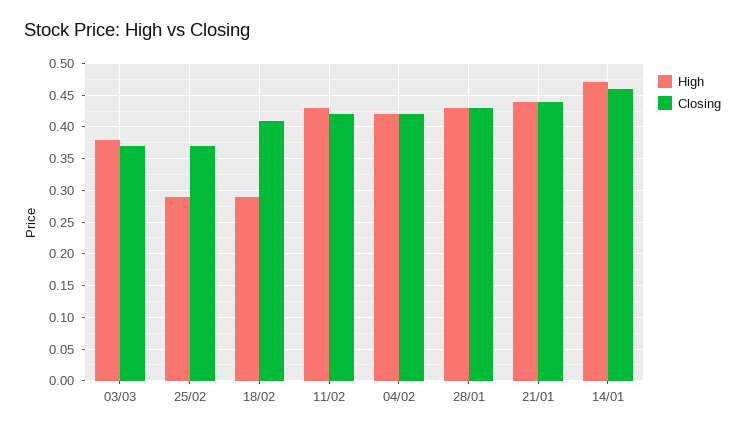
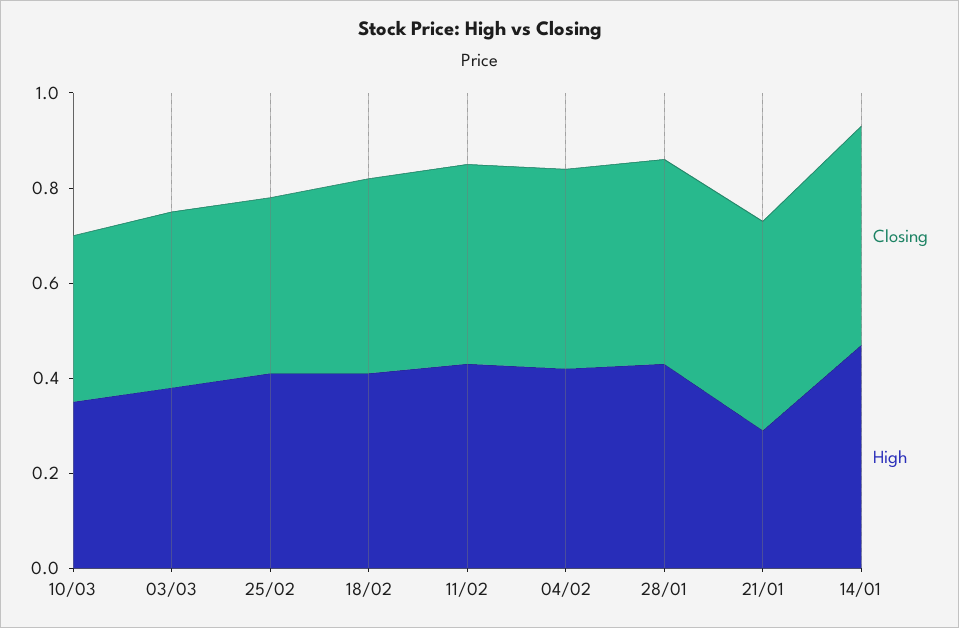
High, 25/02: 0.29 -> 0.4
High, 18/02: 0.29 -> 0.4
High, 21/01: 0.44 -> 0.3
Closing, 10/03: none -> 0.35
High, 10/03: none -> 0.35

